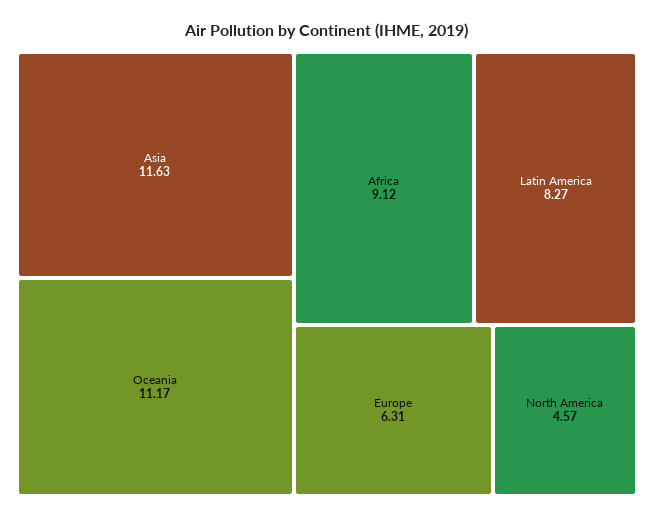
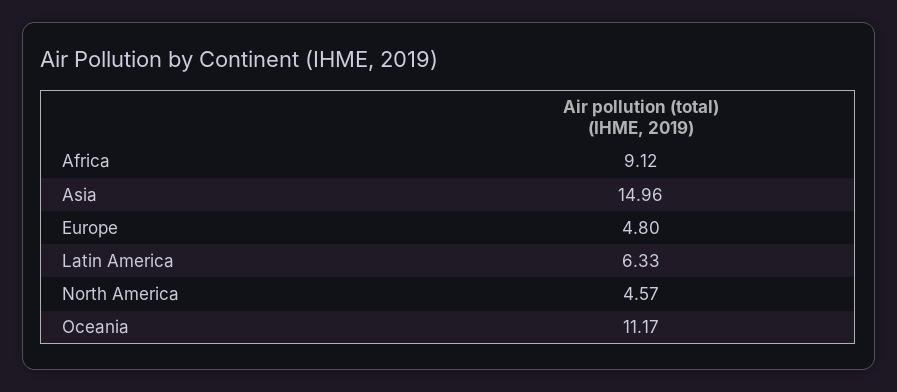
Asia: 11.63 -> 14.96
Latin America: 8.27 -> 6.33
Europe: 6.31 -> 4.8

